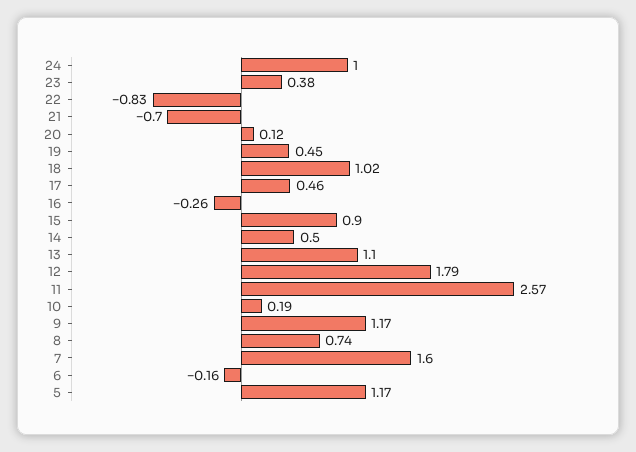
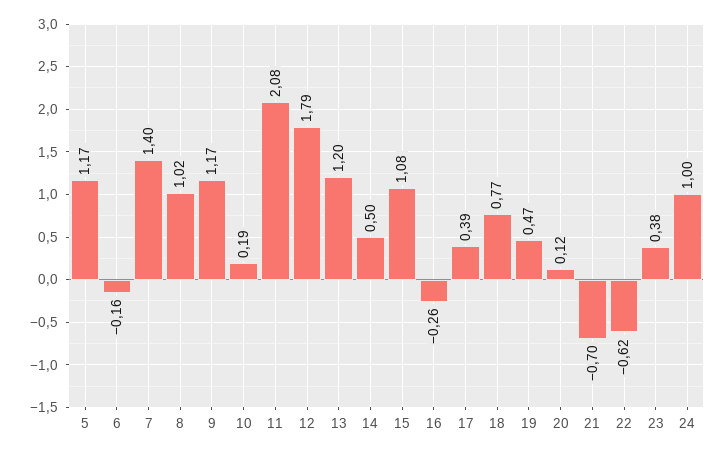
22: -0.83 -> -0.62
19: 0.45 -> 0.47
18: 1.02 -> 0.77
17: 0.46 -> 0.39
15: 0.9 -> 1.08
13: 1.1 -> 1.2
11: 2.57 -> 2.08
8: 0.74 -> 1.02
7: 1.6 -> 1.4

